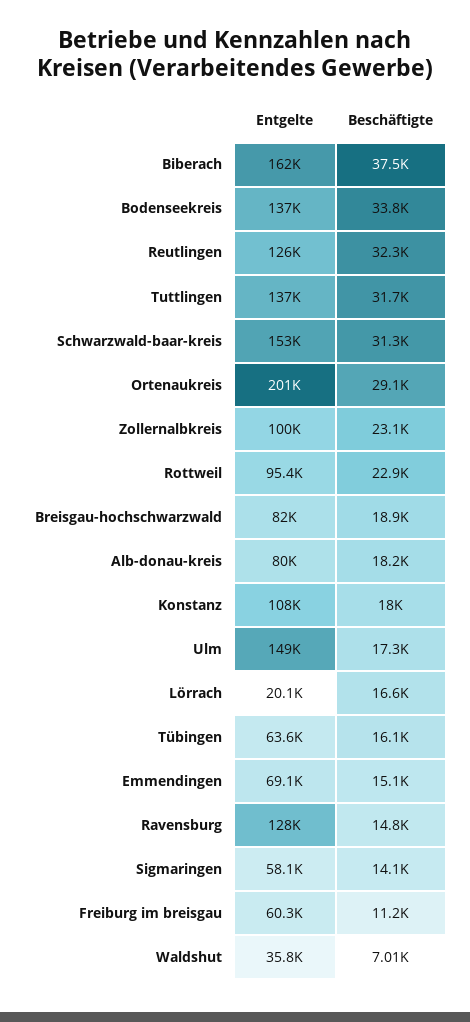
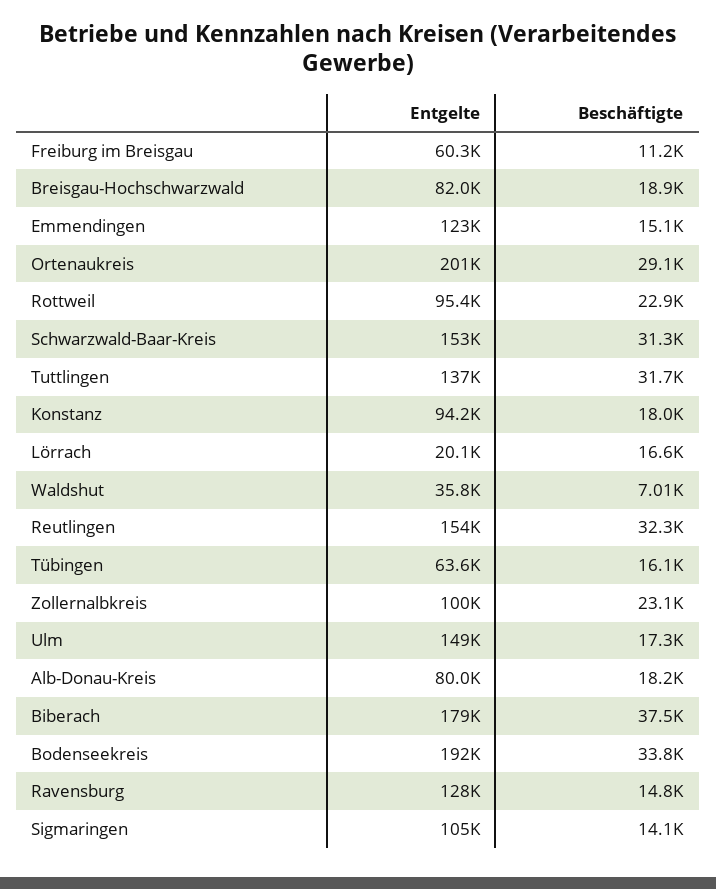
Entgelte, Biberach: 162000 -> 179000
Entgelte, Bodenseekreis: 137000 -> 192000
Entgelte, Reutlingen: 126000 -> 154000
Entgelte, Konstanz: 108000 -> 94200
Entgelte, Emmendingen: 69100 -> 123000
Entgelte, Sigmaringen: 58100 -> 105000

